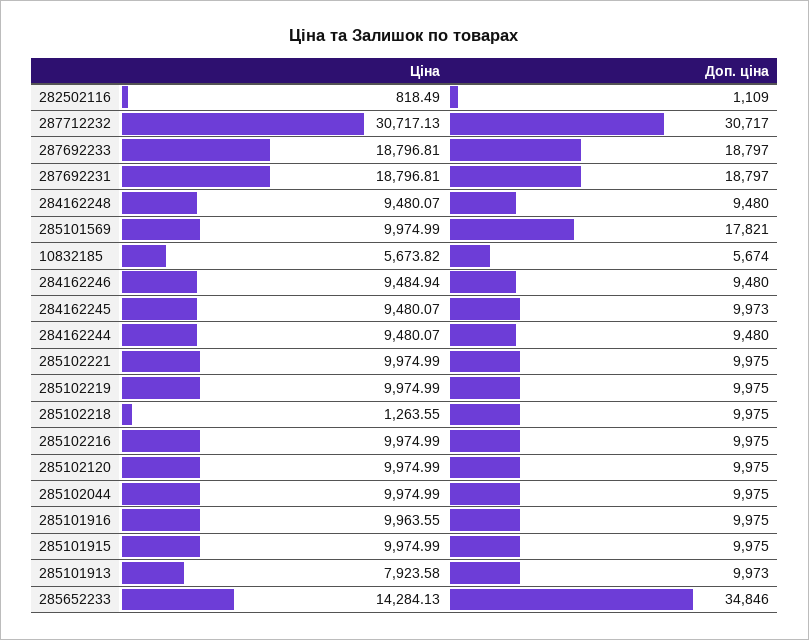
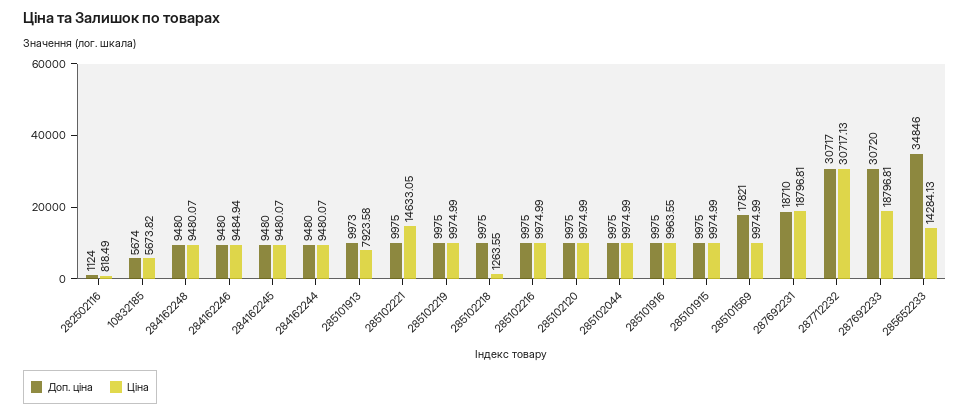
Доп. ціна, 282502116: 1109 -> 1124
Доп. ціна, 287692233: 18797 -> 30720
Доп. ціна, 287692231: 18797 -> 18710
Доп. ціна, 284162245: 9973 -> 9480
Ціна, 285102221: 9974.99 -> 14633.05

